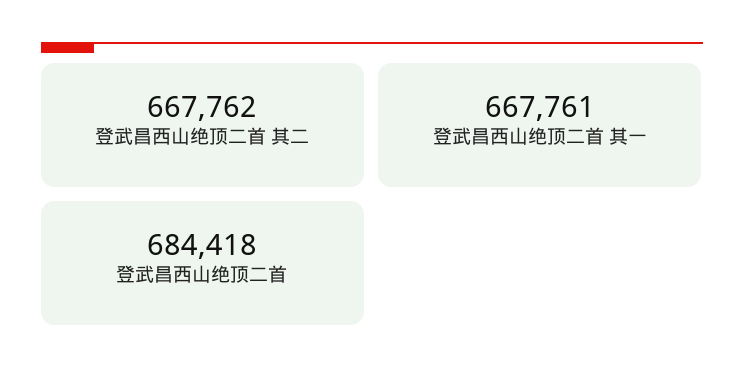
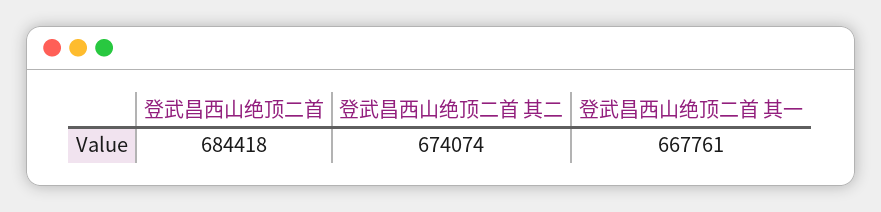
登武昌西山绝顶二首 其二: 667762 -> 674074

